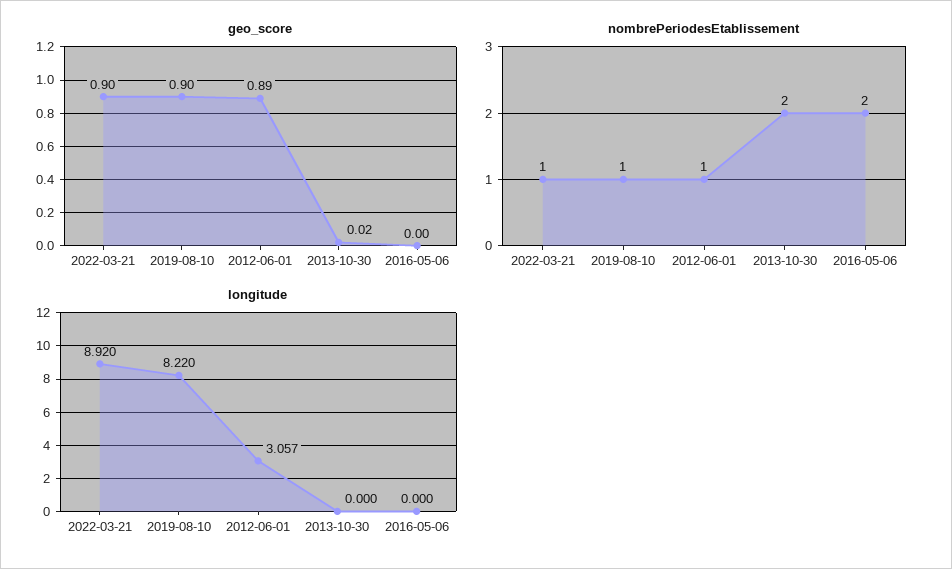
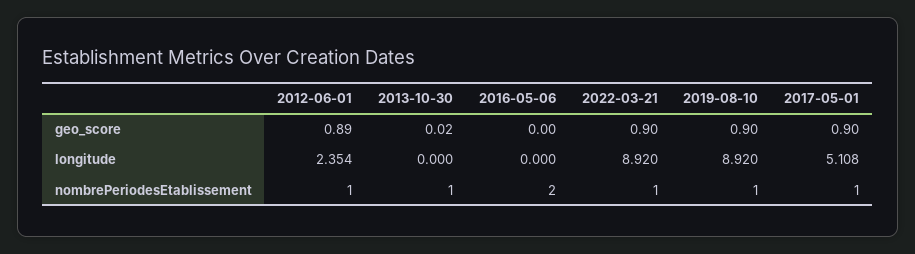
nombrePeriodesEtablissement, 2013-10-30: 2 -> 1
longitude, 2019-08-10: 8.22 -> 8.92
longitude, 2012-06-01: 3.057 -> 2.354
geo_score, 2017-05-01: none -> 0.9
longitude, 2017-05-01: none -> 5.108
nombrePeriodesEtablissement, 2017-05-01: none -> 1

